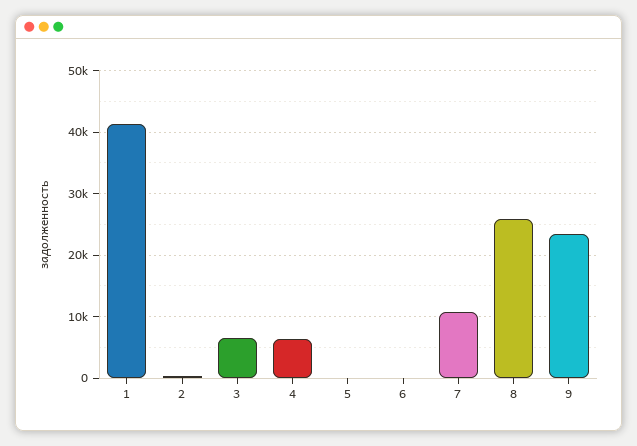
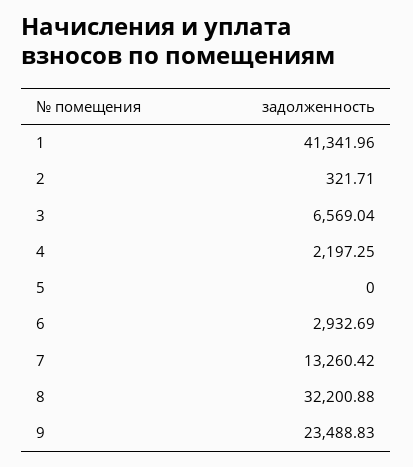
4: 6000 -> 2197.25
6: 0 -> 2932.69
7: 11000 -> 13260.42
8: 26000 -> 32200.88

